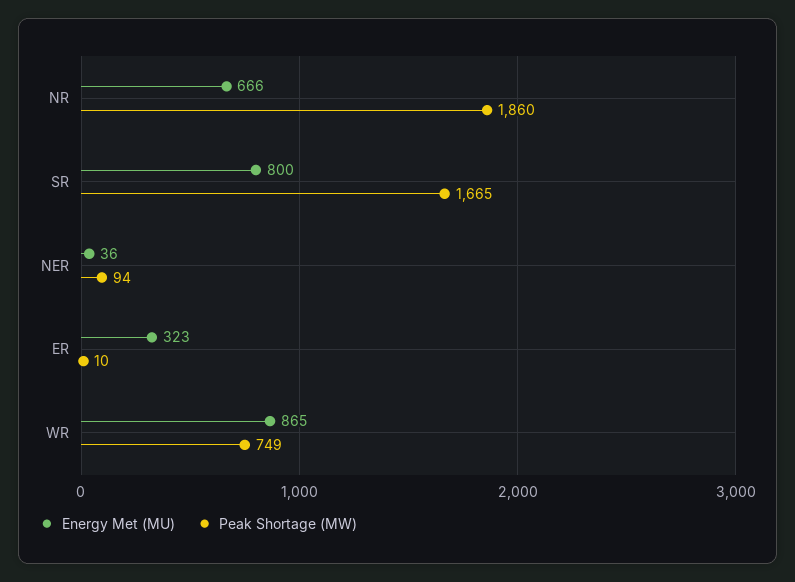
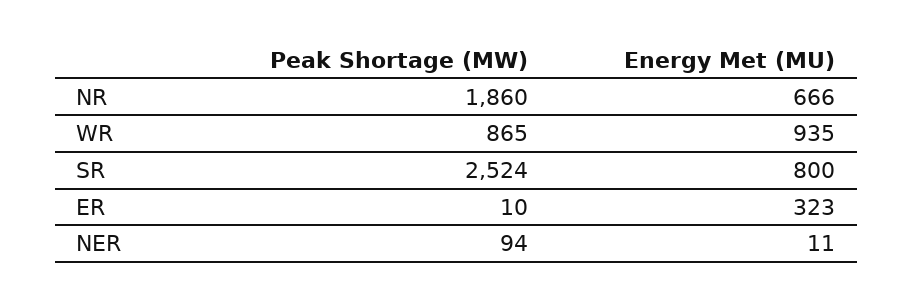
Peak Shortage (MW), SR: 1665 -> 2524
Energy Met (MU), NER: 36 -> 11
Energy Met (MU), WR: 865 -> 935
Peak Shortage (MW), WR: 749 -> 865

